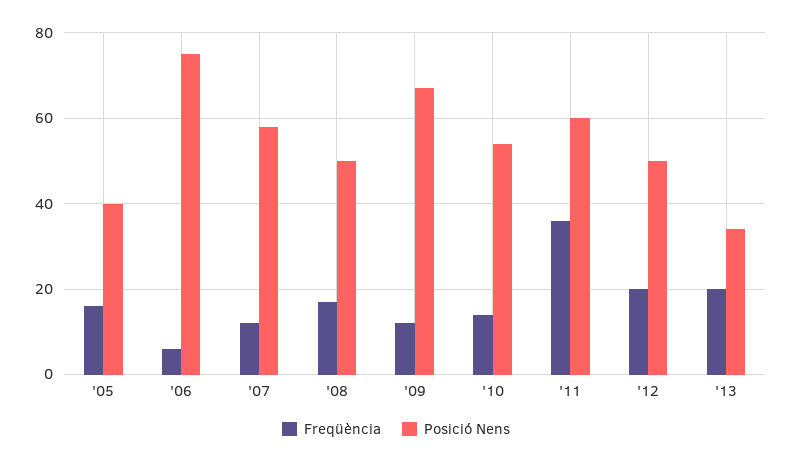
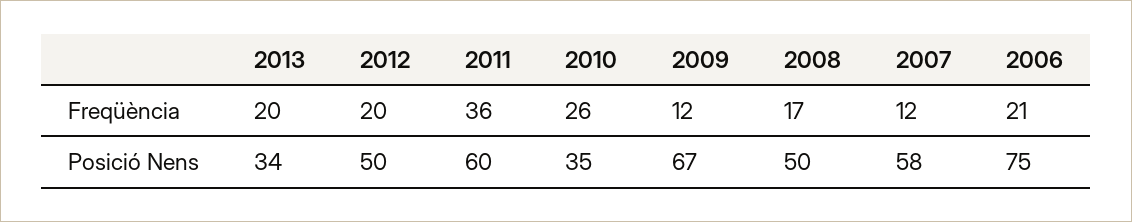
Freqüència, '05: 15 -> none
Posició Nens, '05: 40 -> none
Freqüència, '06: 5 -> 21
Freqüència, '10: 15 -> 26
Posició Nens, '10: 55 -> 35

